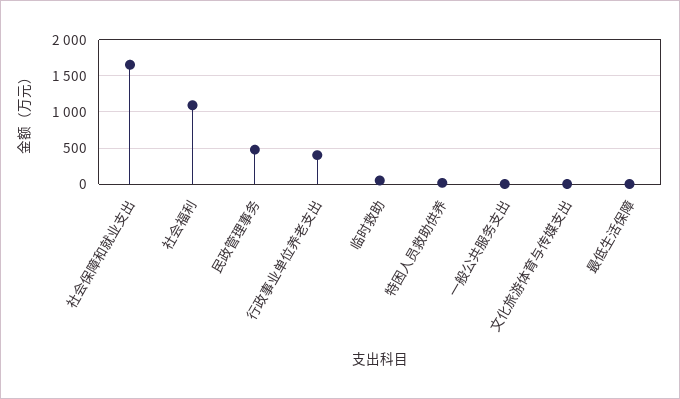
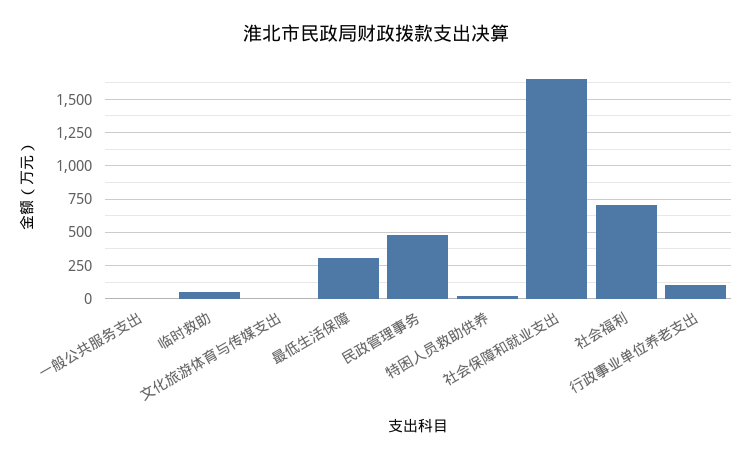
社会福利: 1100 -> 700
行政事业单位养老支出: 400 -> 100
最低生活保障: 0 -> 300

